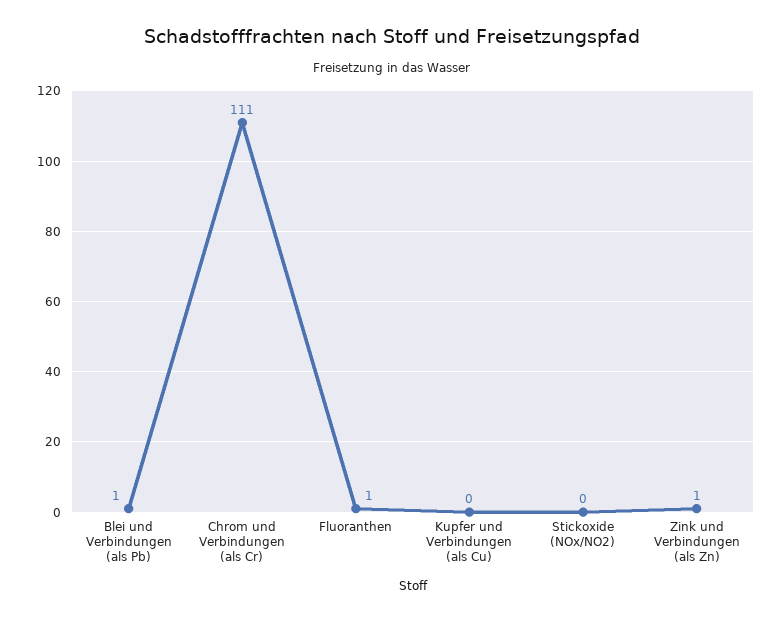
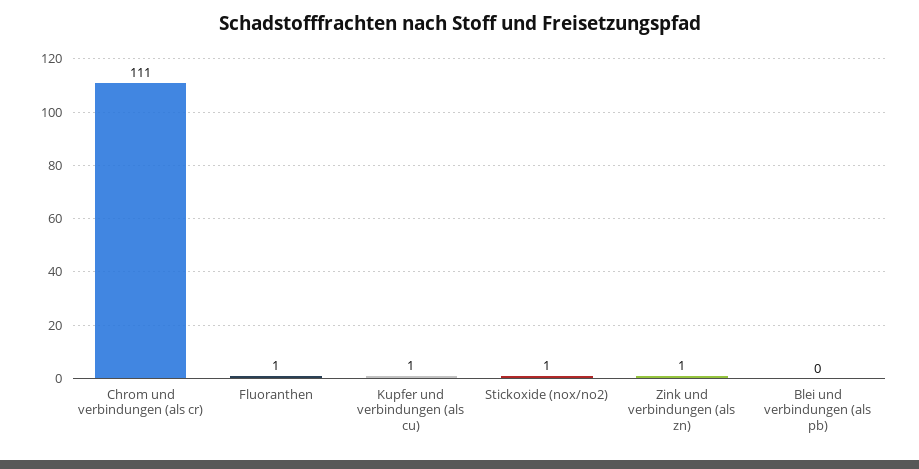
Blei und Verbindungen (als Pb): 1 -> 0
Kupfer und Verbindungen (als Cu): 0 -> 1
Stickoxide (NOx/NO2): 0 -> 1

